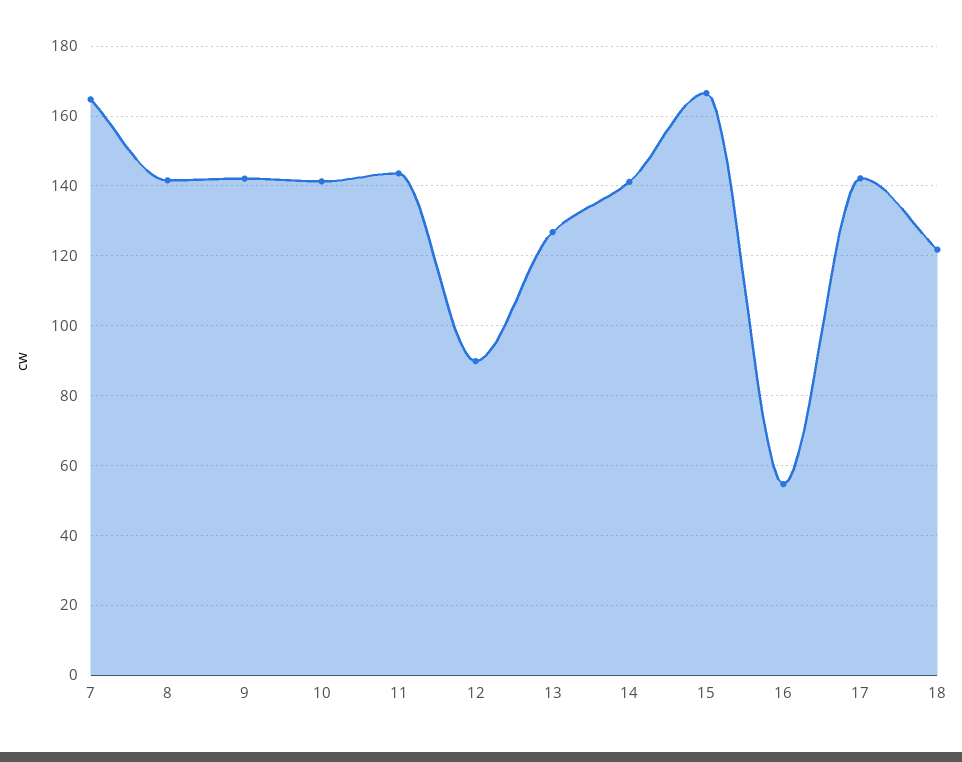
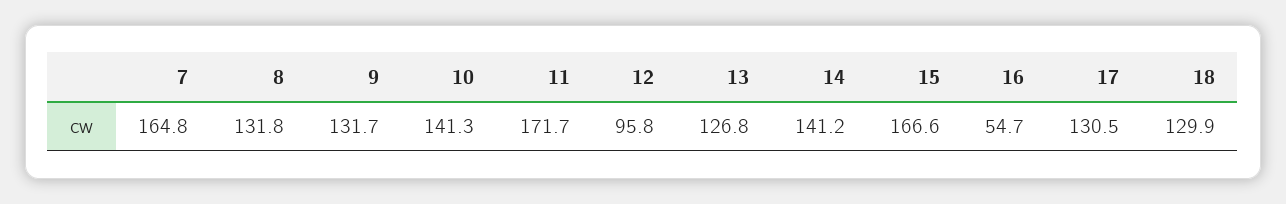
8: 142 -> 131.8
9: 142 -> 131.7
11: 144 -> 171.7
12: 90 -> 95.8
17: 142 -> 130.5
18: 122 -> 129.9

